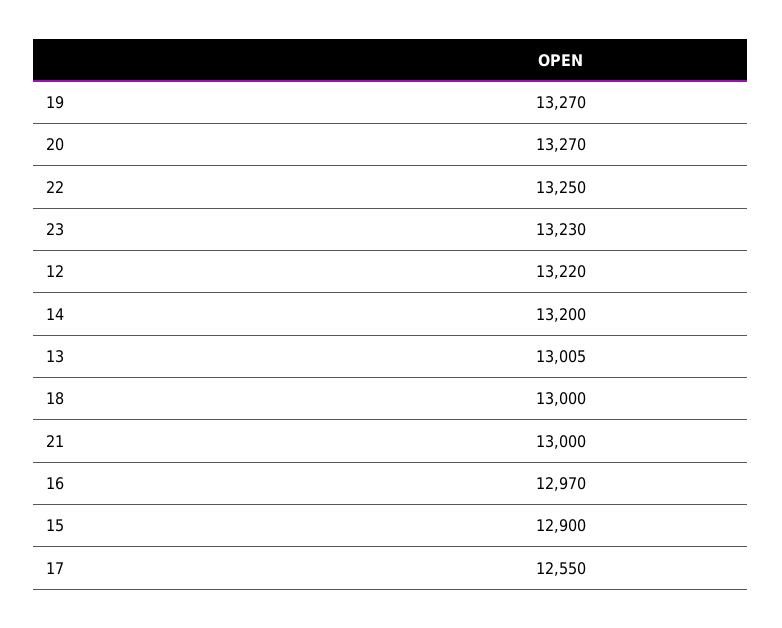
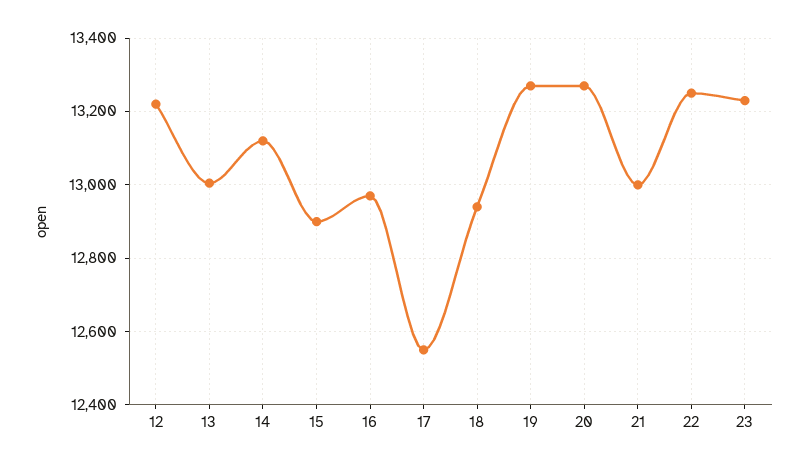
14: 13200 -> 13120
18: 13000 -> 12940

